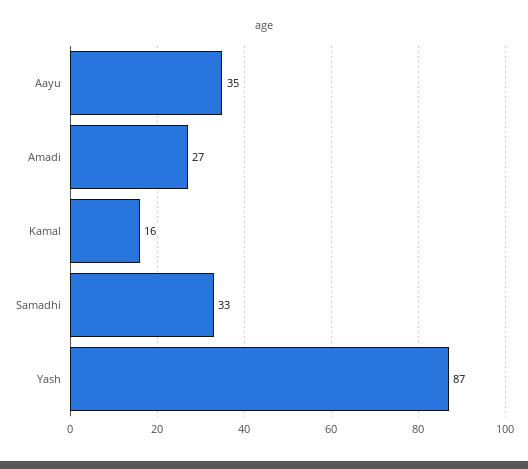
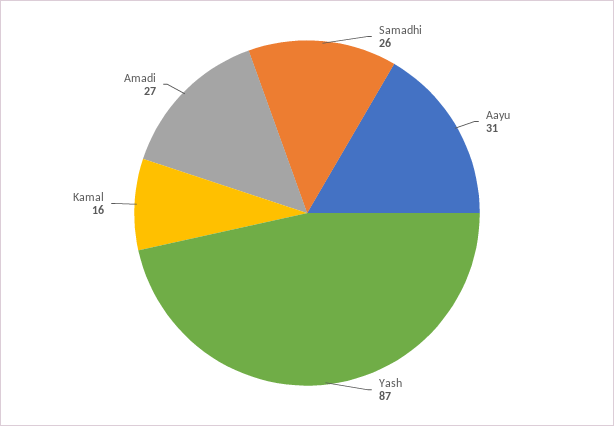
Aayu: 35 -> 31
Samadhi: 33 -> 26

